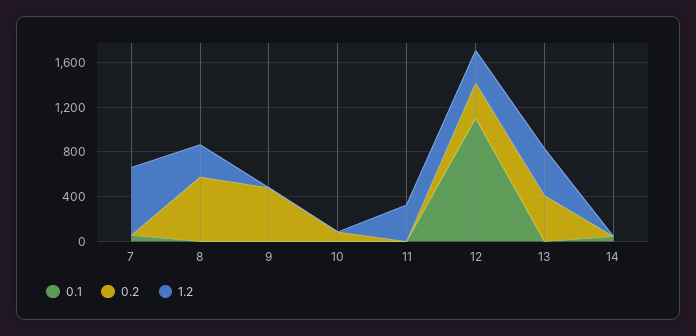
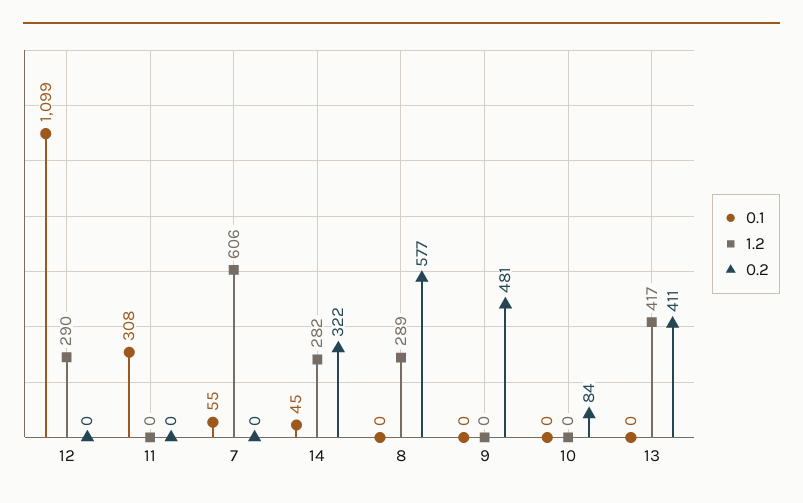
0.1, 11: 0 -> 308
1.2, 11: 300 -> 0
0.2, 12: 300 -> 0
0.2, 14: 0 -> 322
1.2, 14: 0 -> 282

